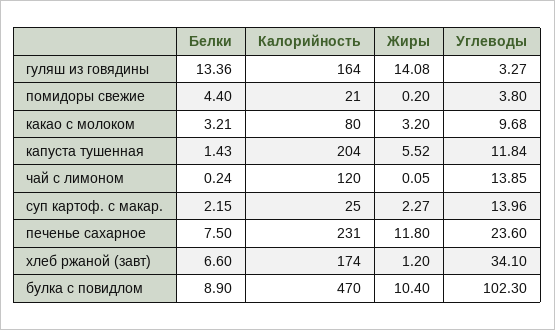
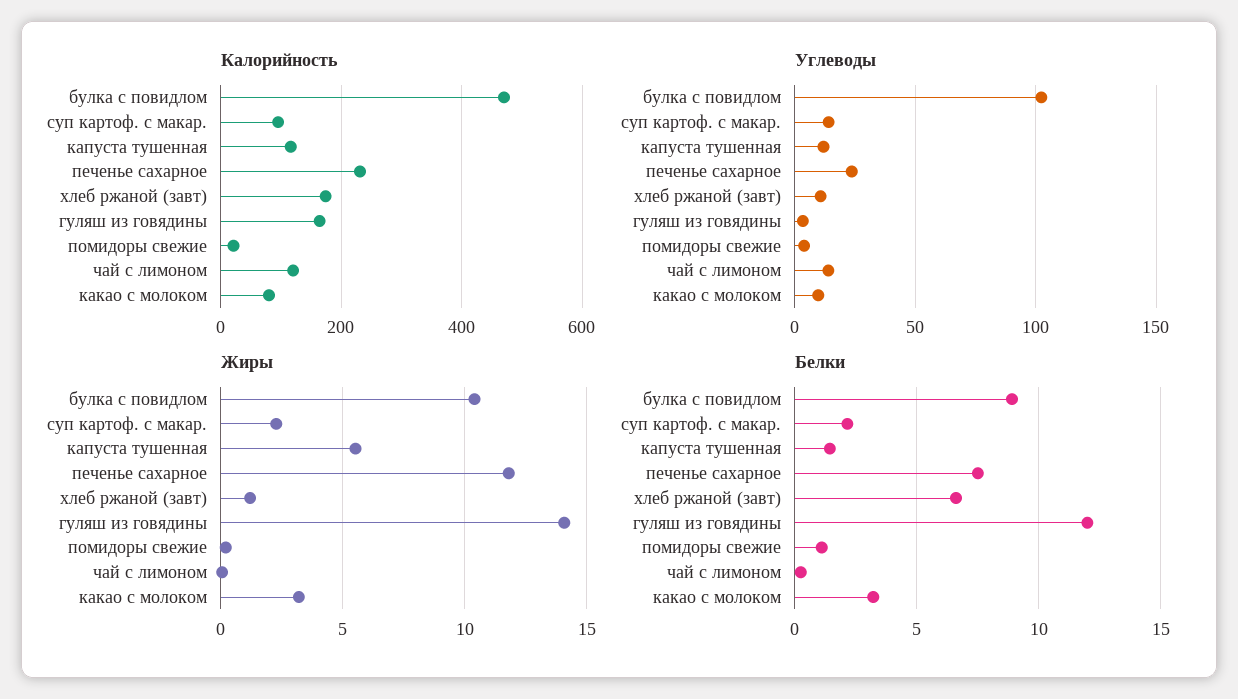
Белки, гуляш из говядины: 13.36 -> 12
Белки, помидоры свежие: 4.4 -> 1
Калорийность, капуста тушенная: 204 -> 120
Калорийность, суп картоф. с макар.: 25 -> 100
Углеводы, хлеб ржаной (завт): 34.1 -> 10

